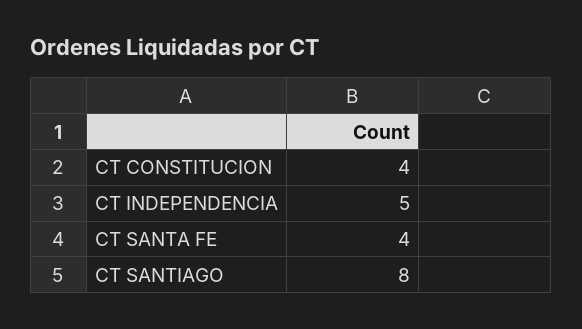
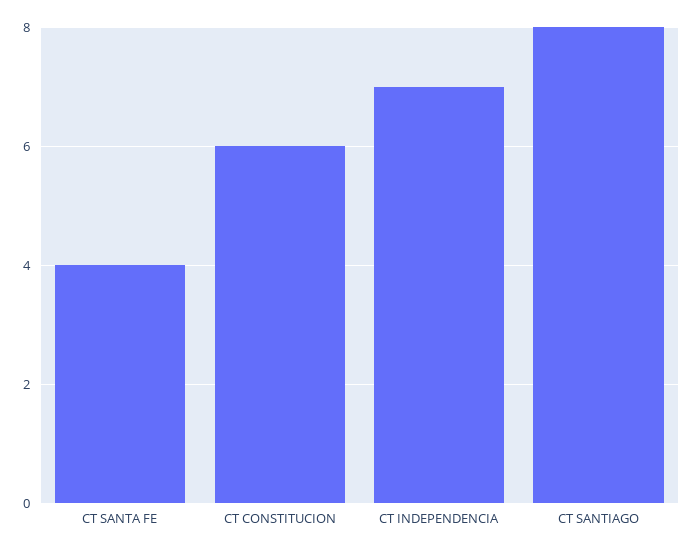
CT CONSTITUCION: 4 -> 6
CT INDEPENDENCIA: 5 -> 7

